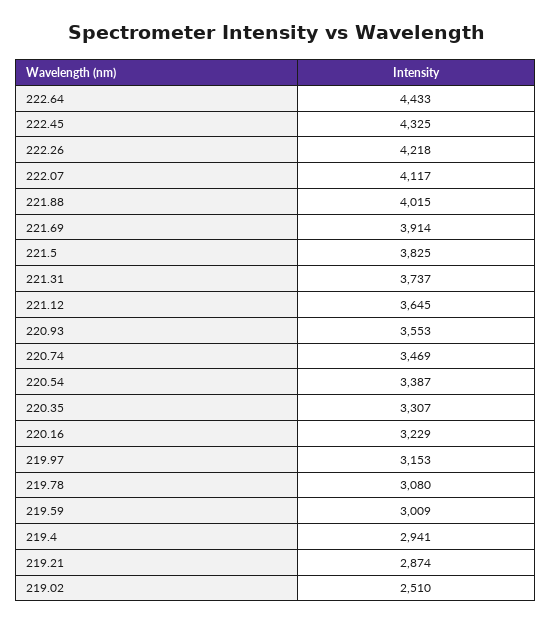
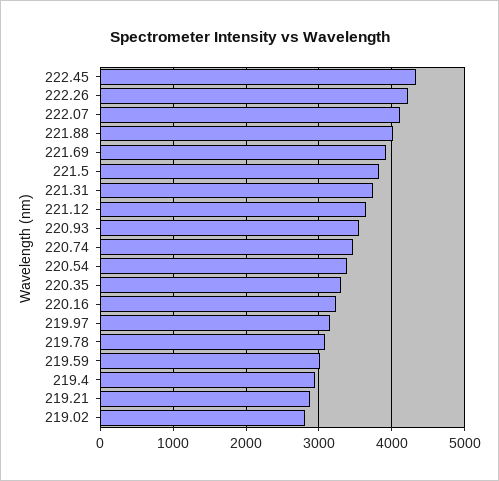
222.64: 4433 -> none
219.02: 2510 -> 2800

